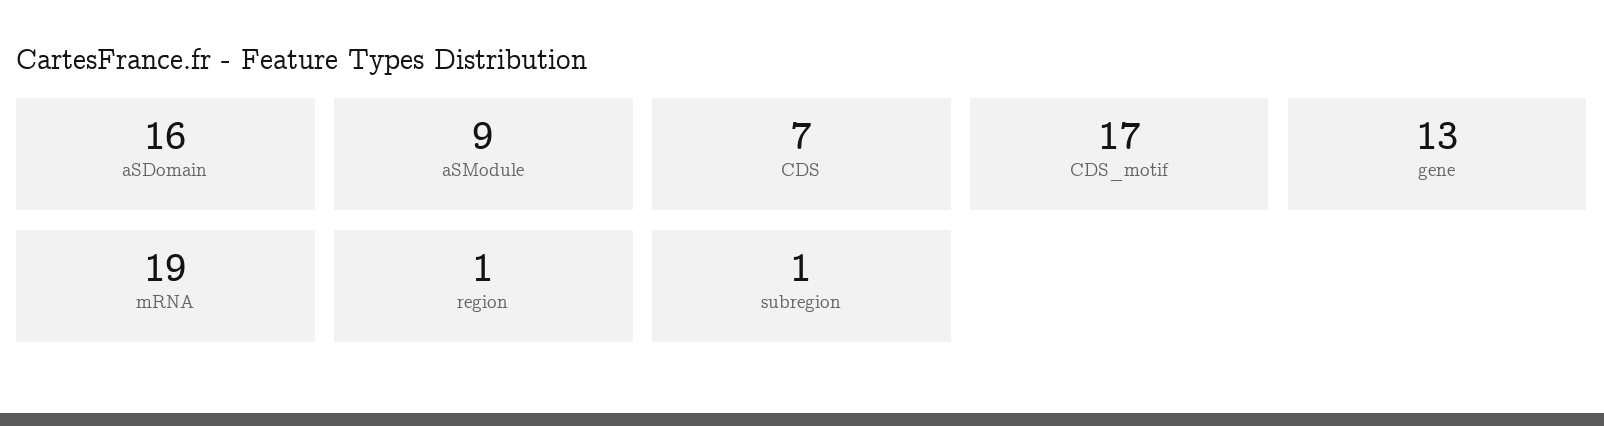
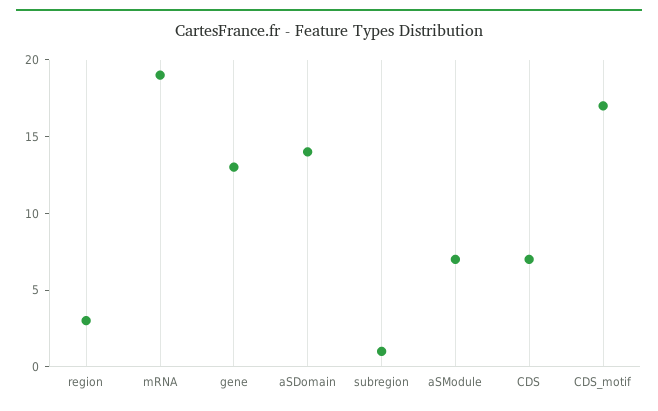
aSDomain: 16 -> 14
aSModule: 9 -> 7
region: 1 -> 3

